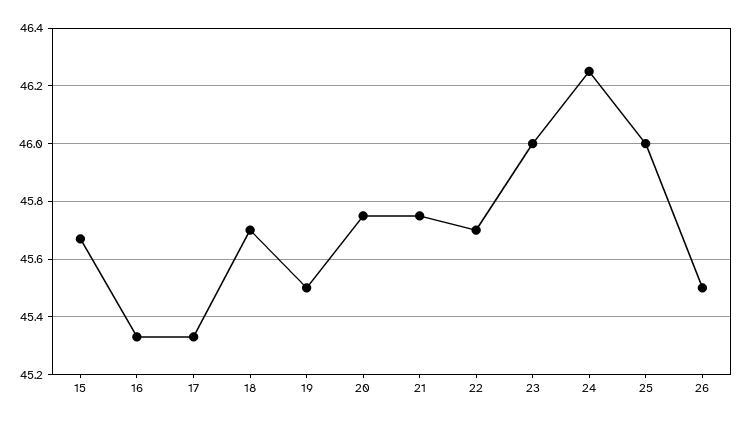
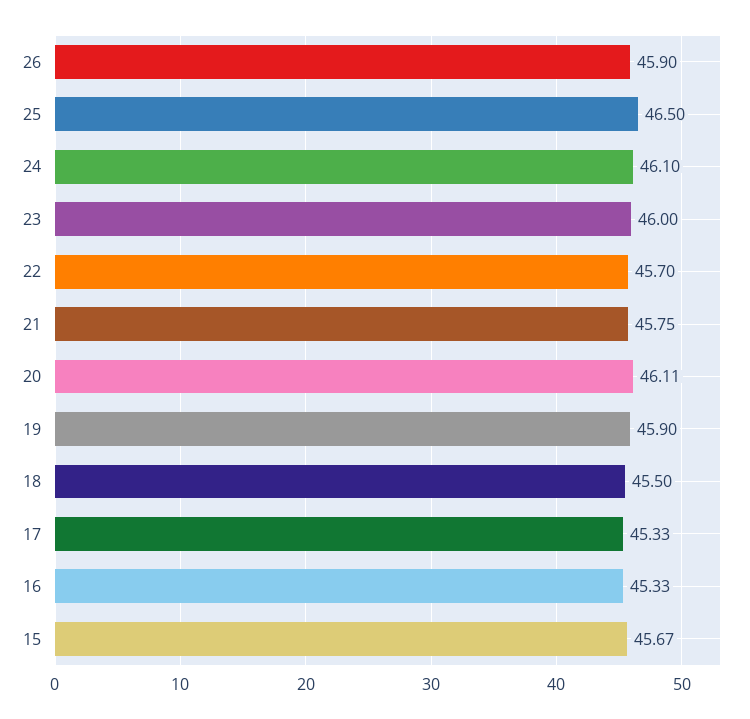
18: 45.7 -> 45.5
19: 45.5 -> 45.9
20: 45.75 -> 46.11
24: 46.25 -> 46.1
25: 46 -> 46.5
26: 45.5 -> 45.9

